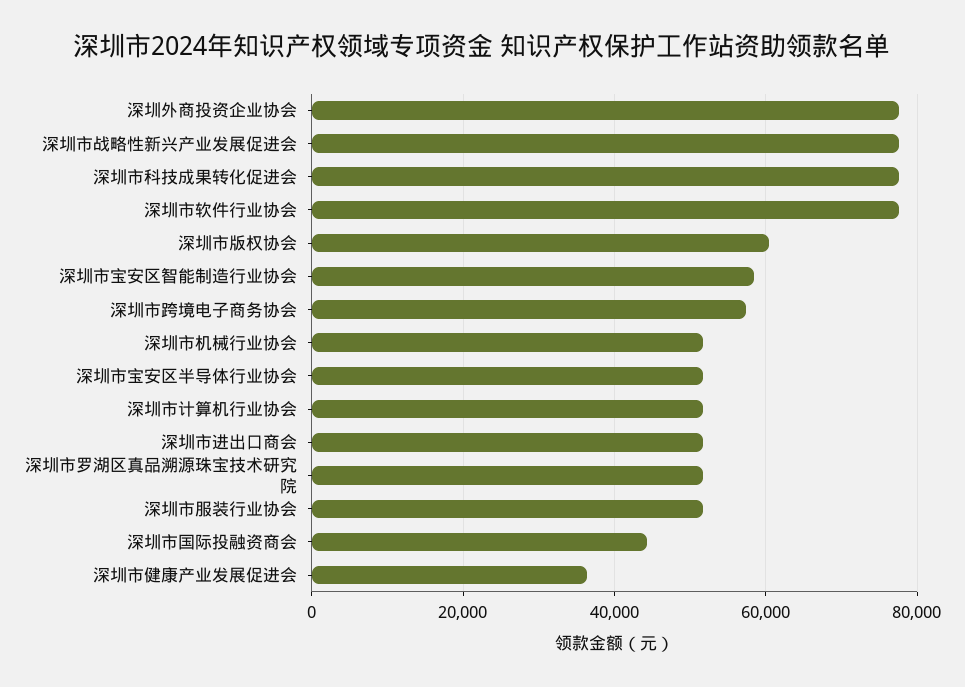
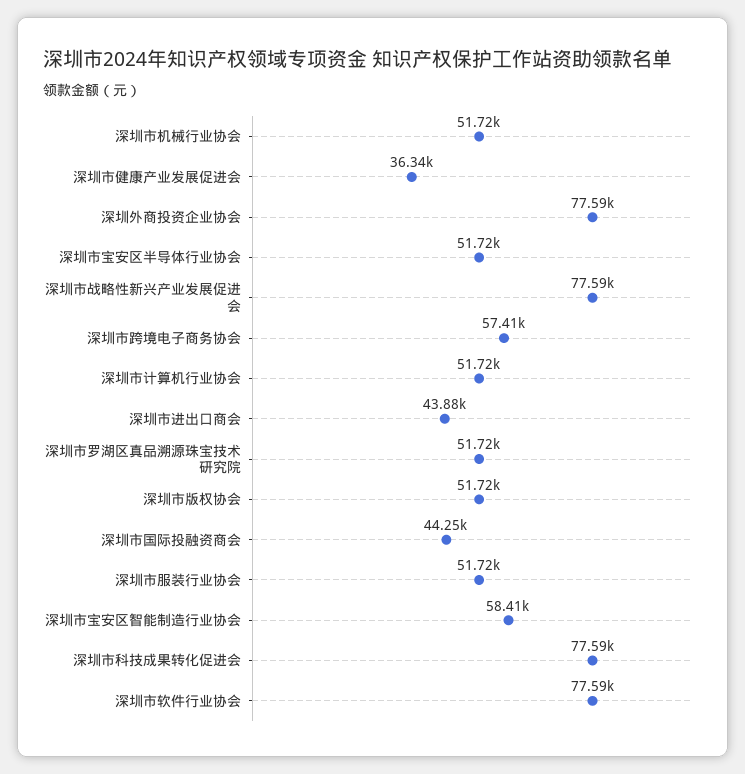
深圳市版权协会: 60000 -> 51720
深圳市进出口商会: 52000 -> 43880

